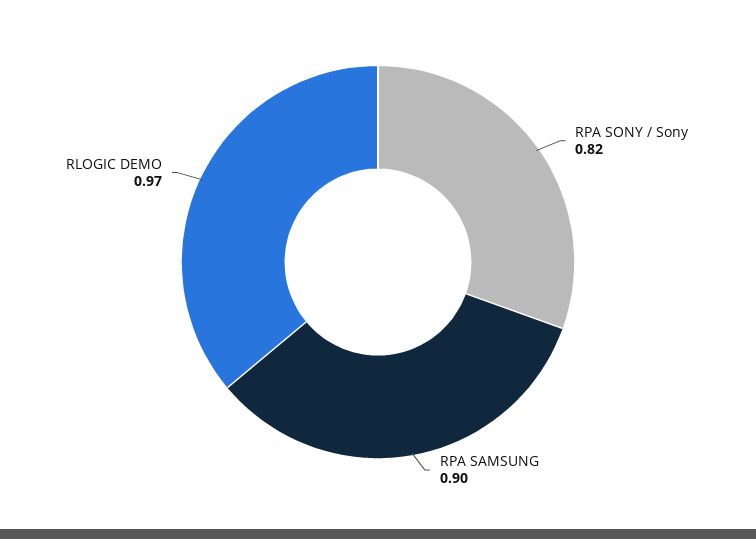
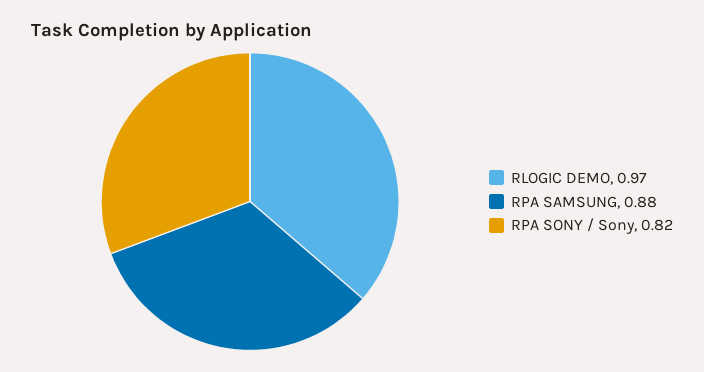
RPA SAMSUNG: 0.9 -> 0.88

